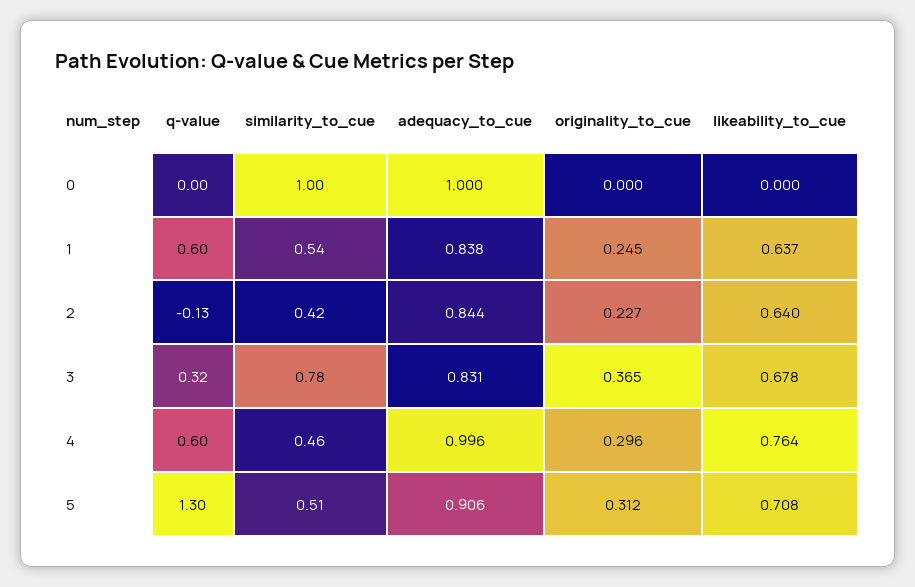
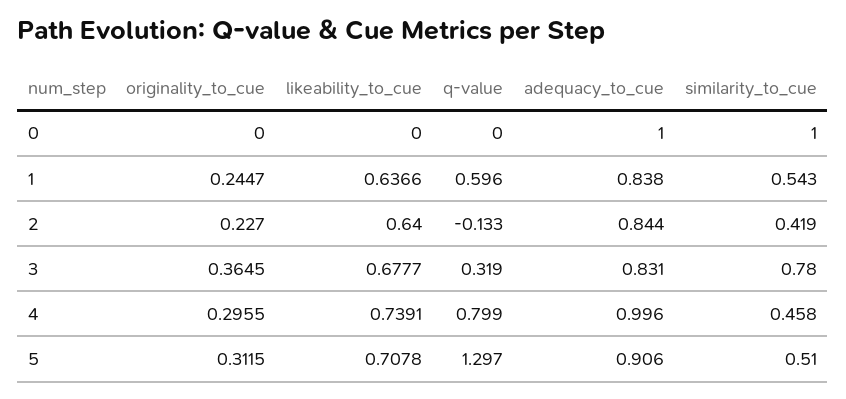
q-value, 4: 0.6 -> 0.799
likeability_to_cue, 4: 0.764 -> 0.7391

